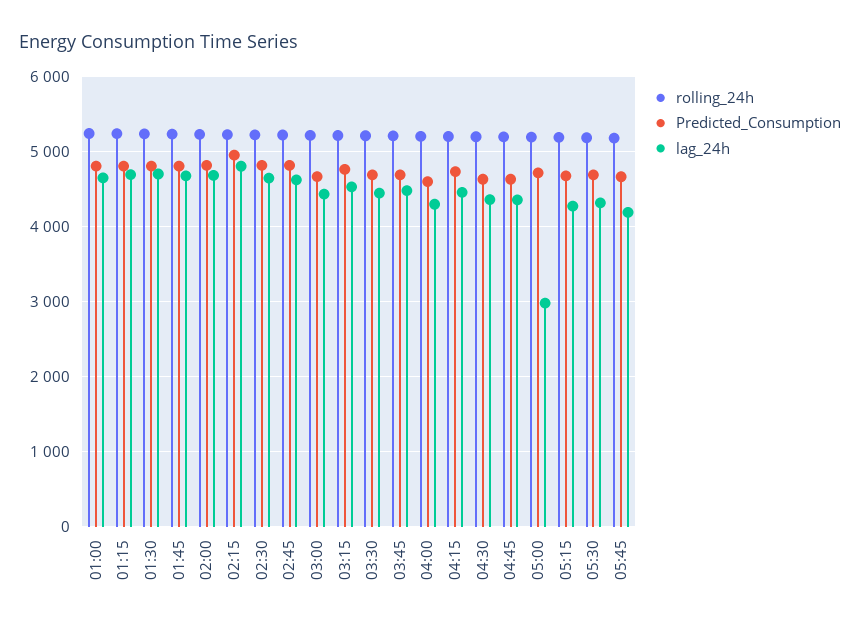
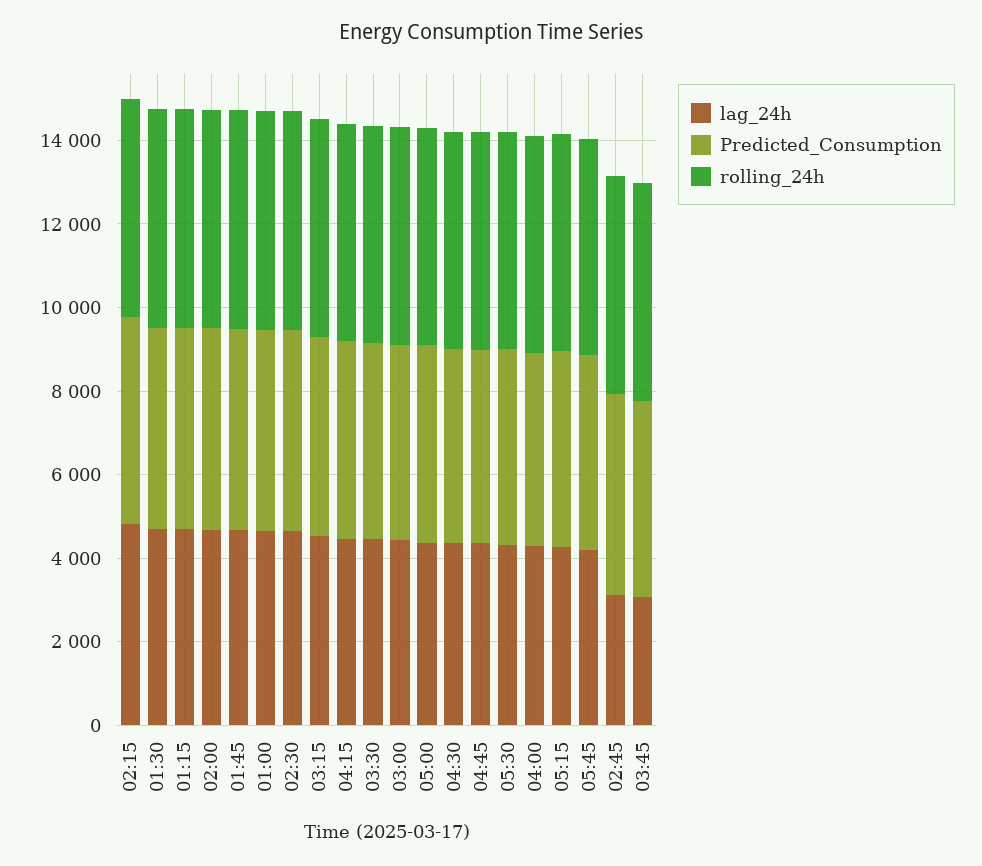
lag_24h, 02:45: 4600 -> 3000
lag_24h, 03:45: 4500 -> 3000
lag_24h, 05:00: 3000 -> 4500

